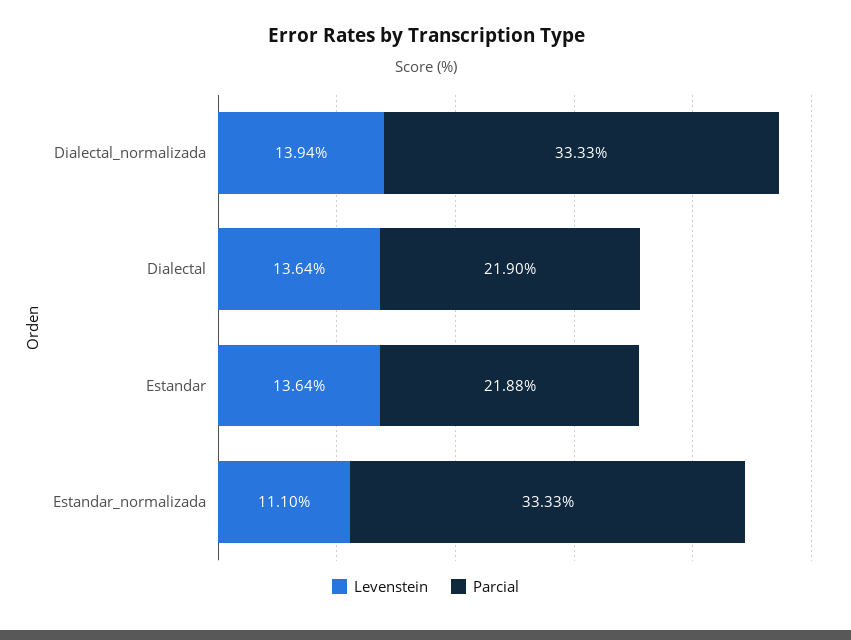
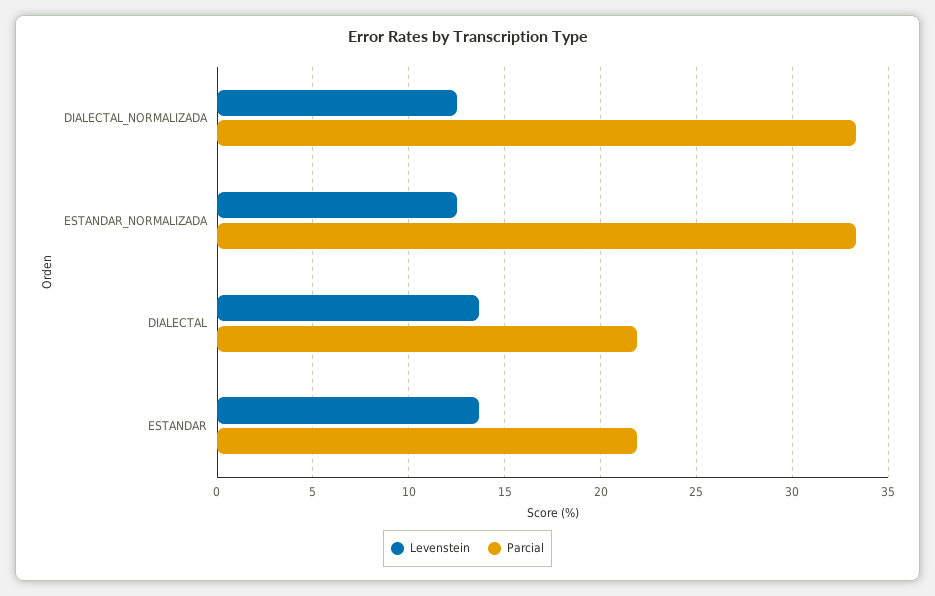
Levenstein, Dialectal_normalizada: 13.94 -> 12.5
Levenstein, Estandar_normalizada: 11.1 -> 12.5

